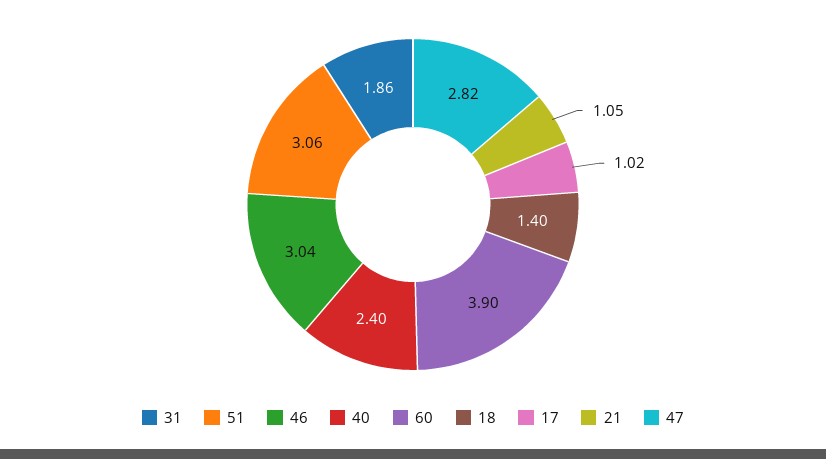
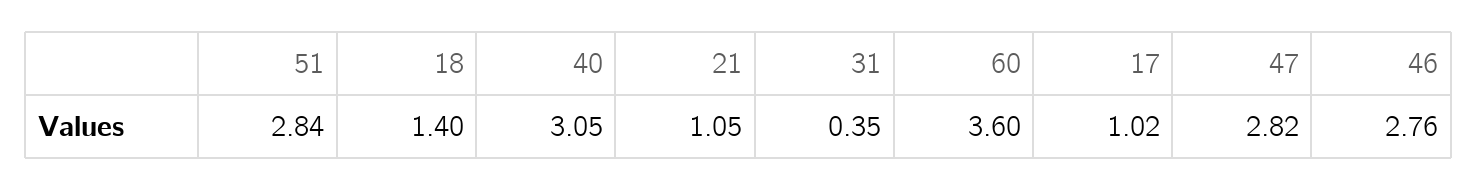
31: 1.86 -> 0.35
51: 3.06 -> 2.84
46: 3.04 -> 2.76
40: 2.4 -> 3.05
60: 3.9 -> 3.6

